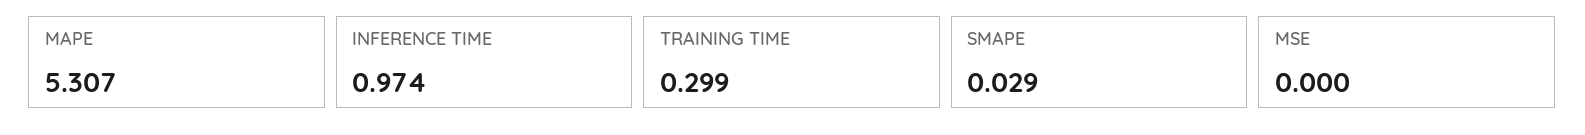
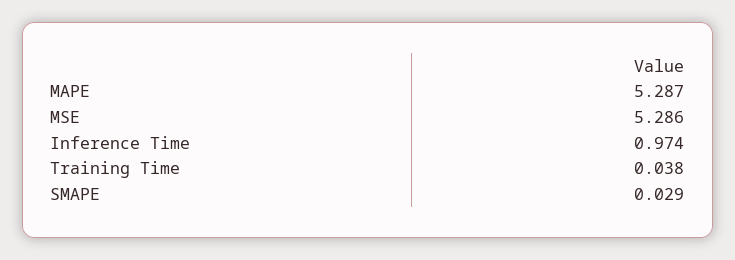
MAPE: 5.307 -> 5.287
TRAINING TIME: 0.299 -> 0.038
MSE: 0 -> 5.286

